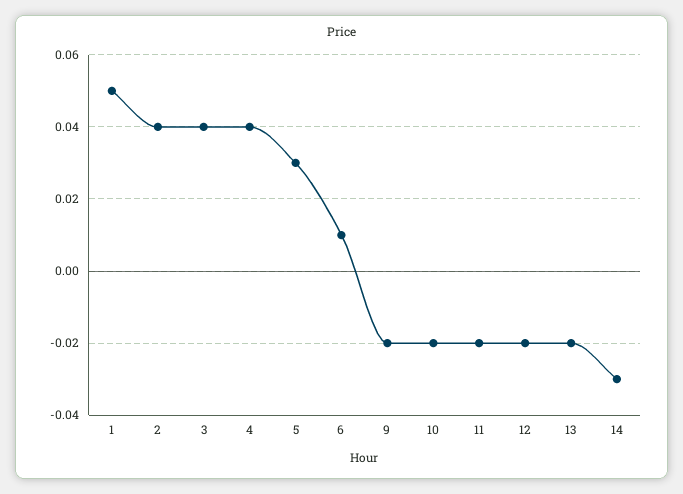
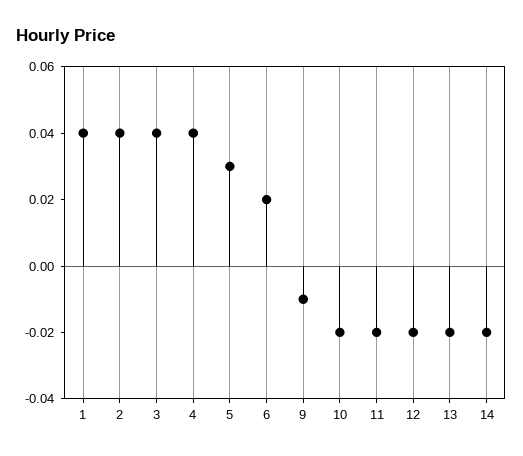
1: 0.05 -> 0.04
6: 0.01 -> 0.02
9: -0.02 -> -0.01
14: -0.03 -> -0.02

